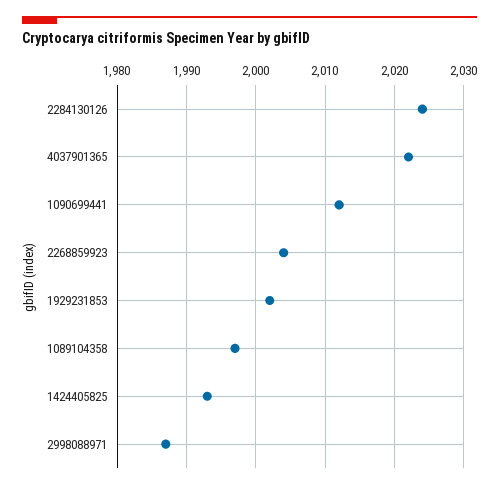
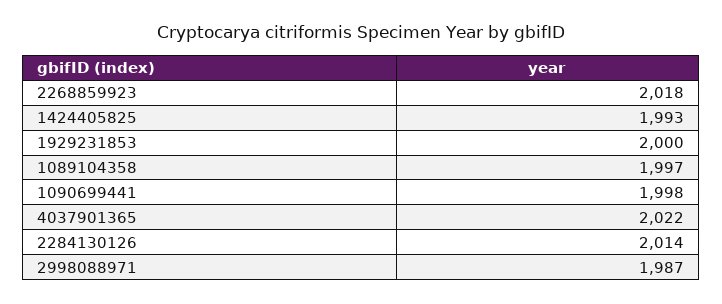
2284130126: 2024 -> 2014
1090699441: 2012 -> 1998
2268859923: 2004 -> 2018
1929231853: 2002 -> 2000

